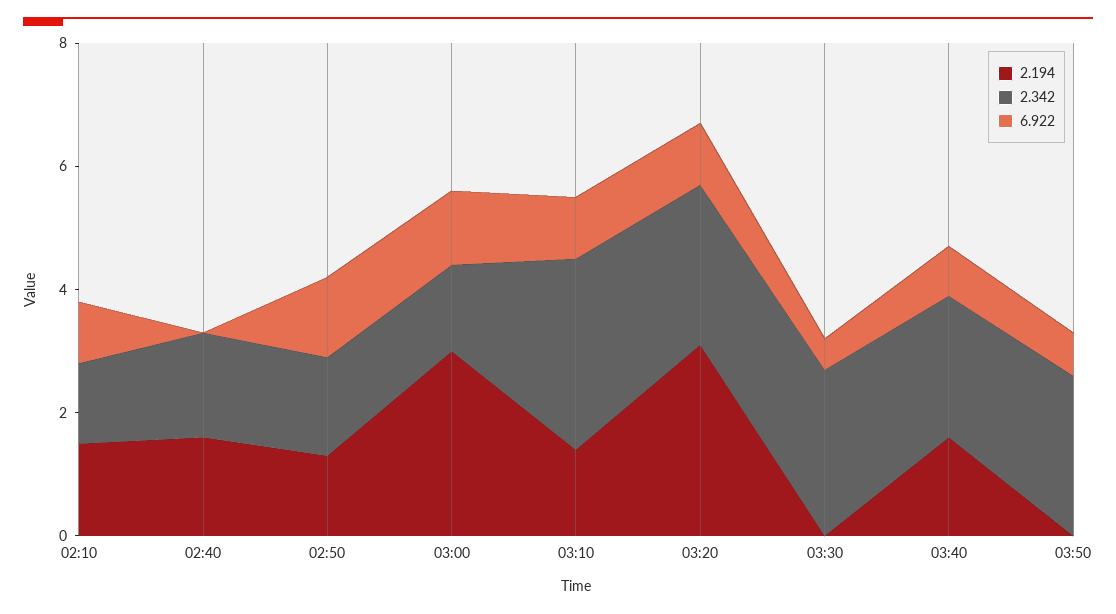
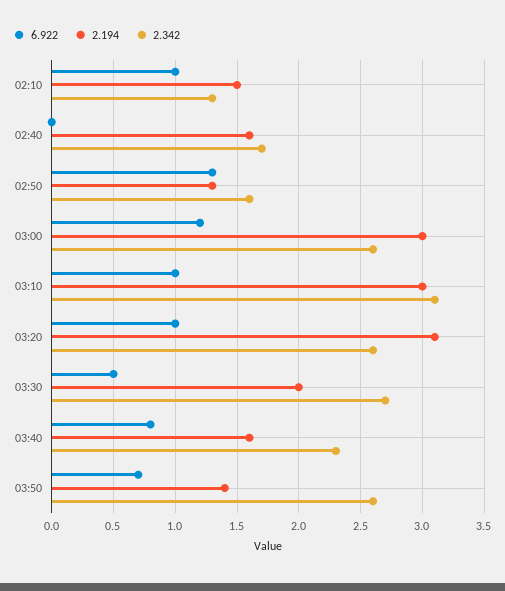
2.342, 03:00: 1.5 -> 2.6
2.194, 03:10: 1.5 -> 3
2.194, 03:30: 0 -> 2
2.194, 03:50: 0 -> 1.4

